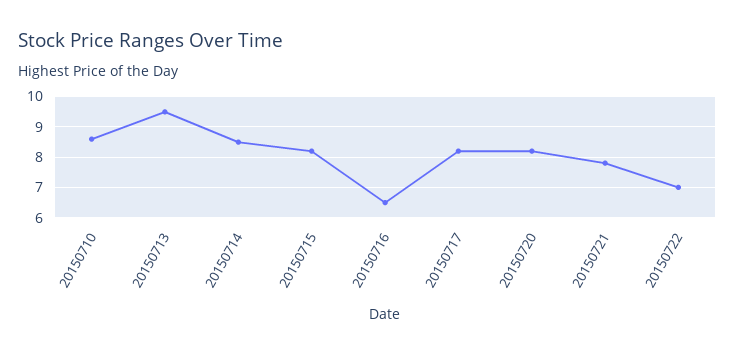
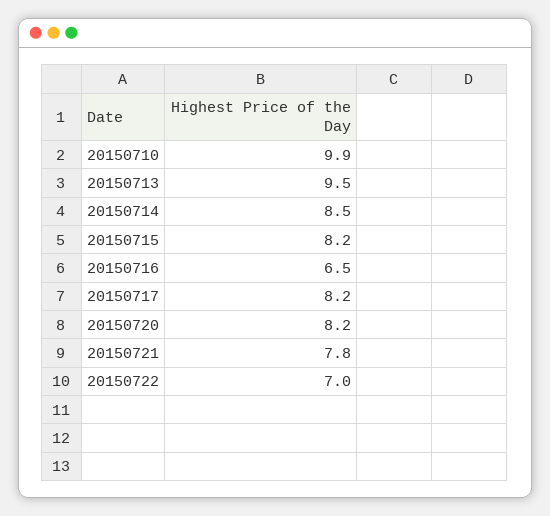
20150710: 8.5 -> 9.9

